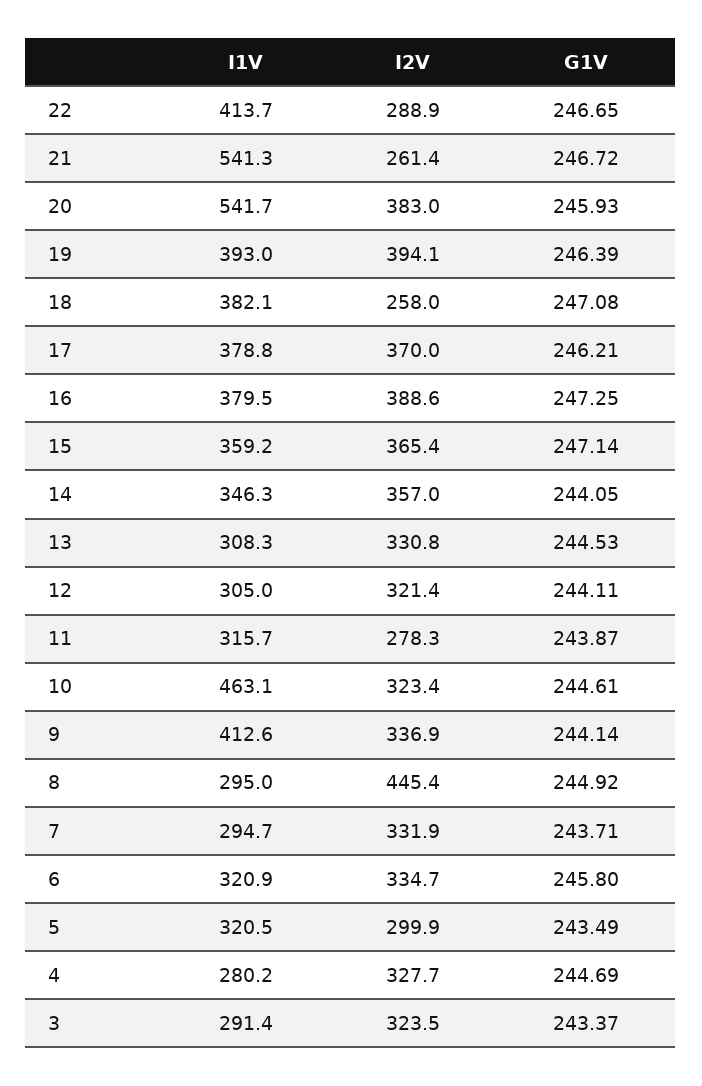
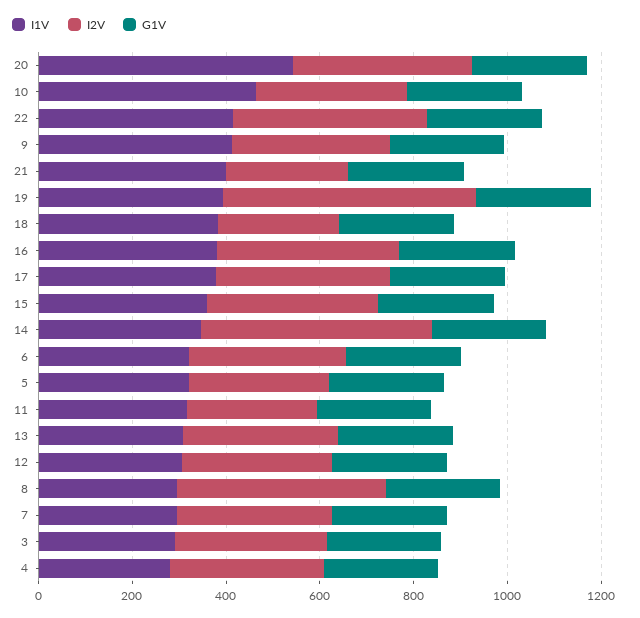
I2V, 22: 288.9 -> 400
I1V, 21: 541.3 -> 400
I2V, 19: 394.1 -> 550
I2V, 14: 357 -> 500

